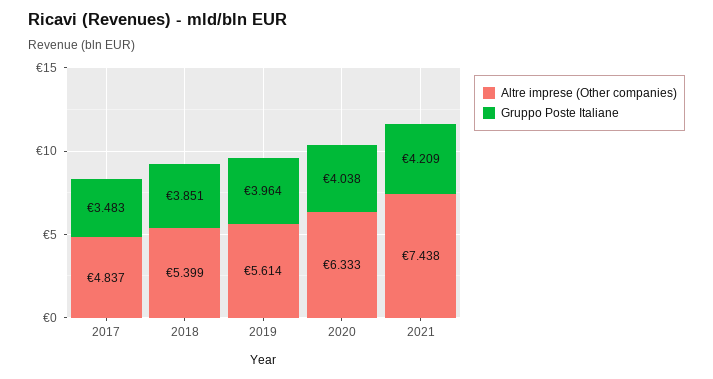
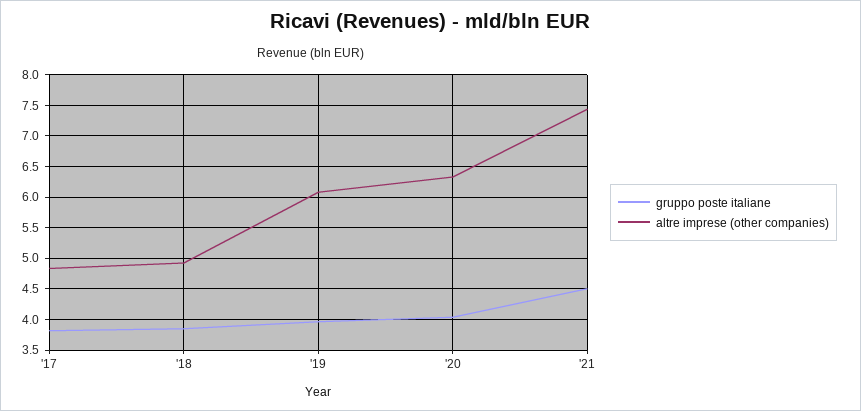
Gruppo Poste Italiane, 2017: 3.483 -> 3.8
Altre imprese (Other companies), 2018: 5.399 -> 4.9
Altre imprese (Other companies), 2019: 5.614 -> 6.1
Gruppo Poste Italiane, 2021: 4.209 -> 4.5

